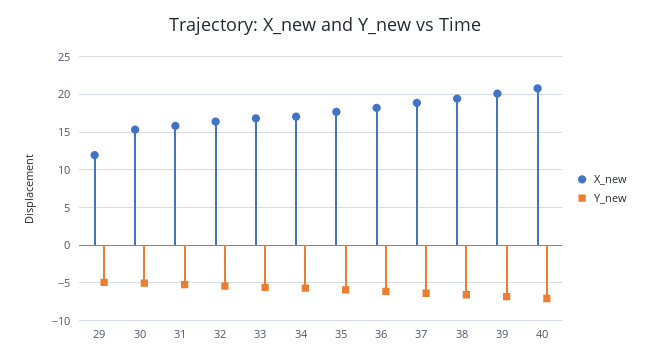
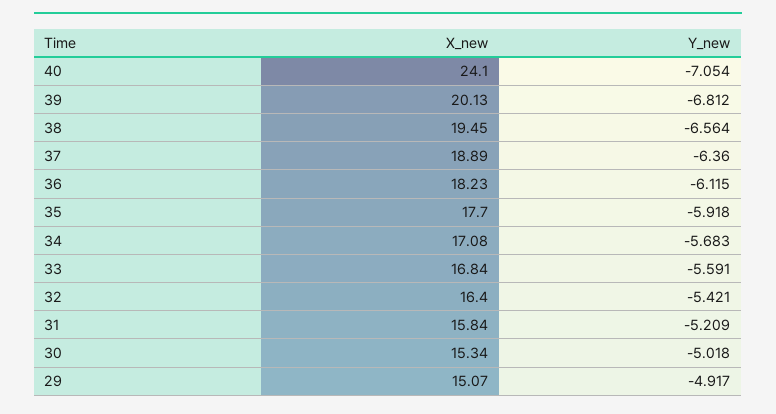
X_new, 29: 12 -> 15.07
X_new, 40: 21 -> 24.1

